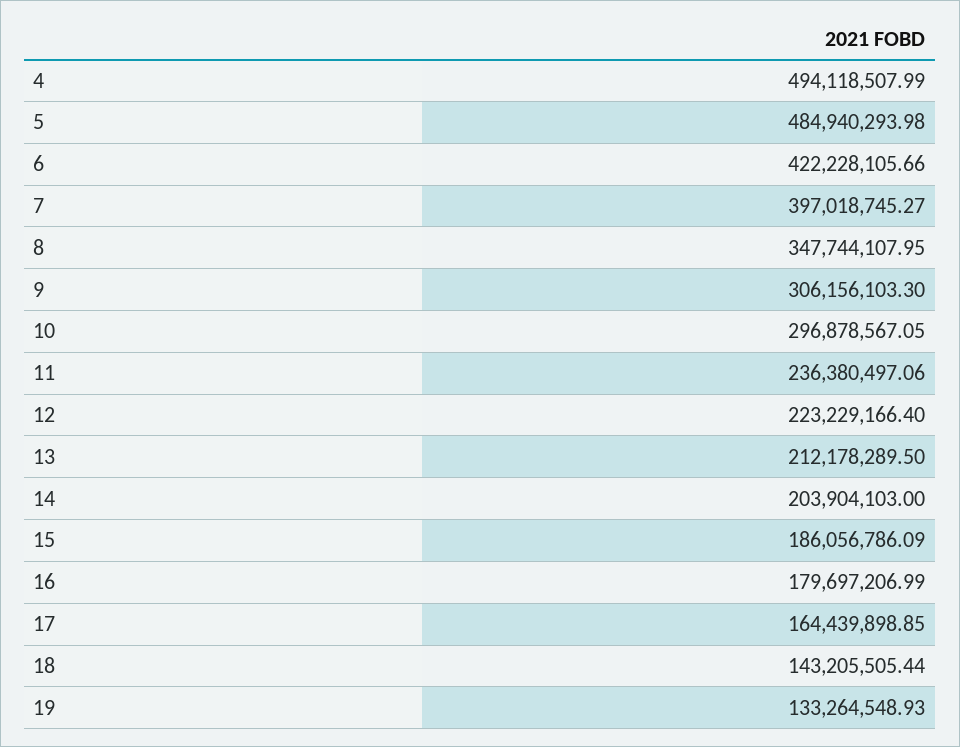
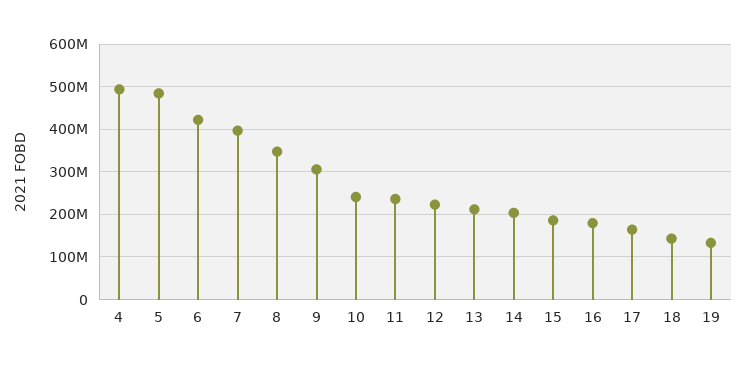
10: 296878567.05 -> 240000000

